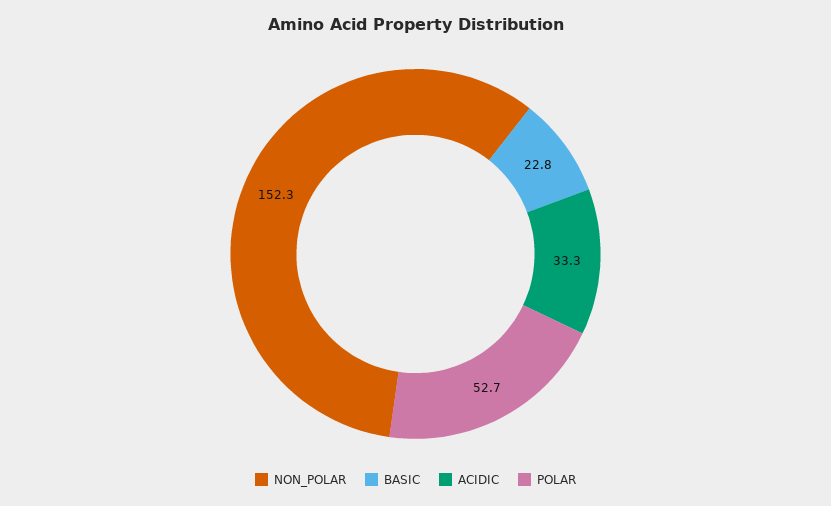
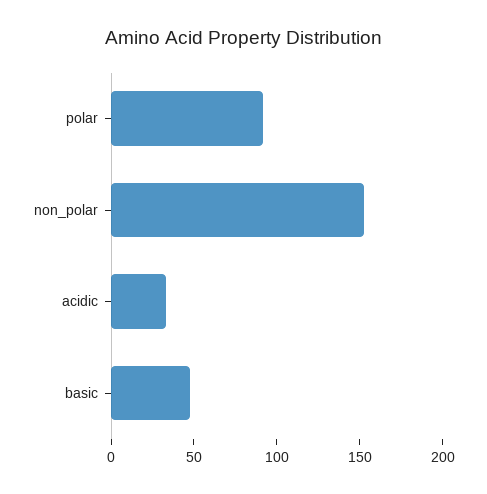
BASIC: 22.8 -> 50
POLAR: 52.7 -> 90

